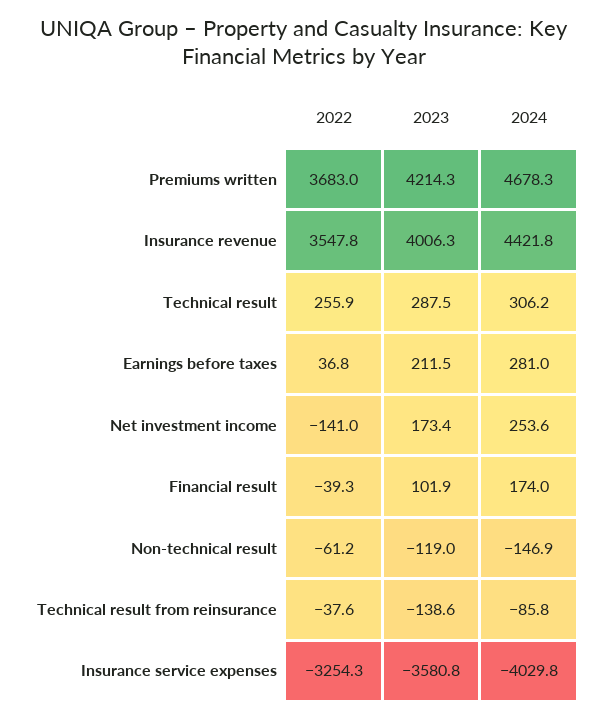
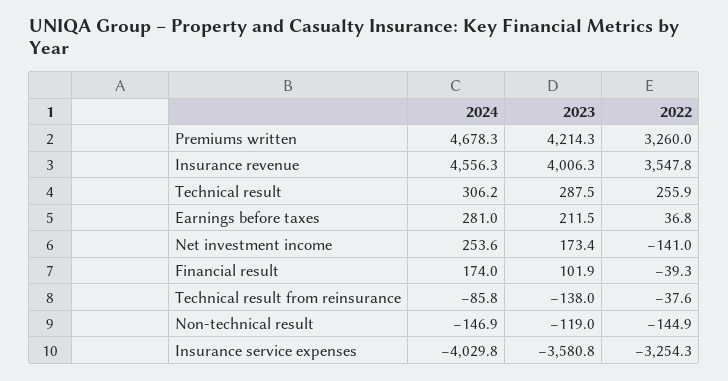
2022, Premiums written: 3683 -> 3260
2024, Insurance revenue: 4421.8 -> 4556.3
2022, Non-technical result: -61.2 -> -144.9
2023, Technical result from reinsurance: -138.6 -> -138

